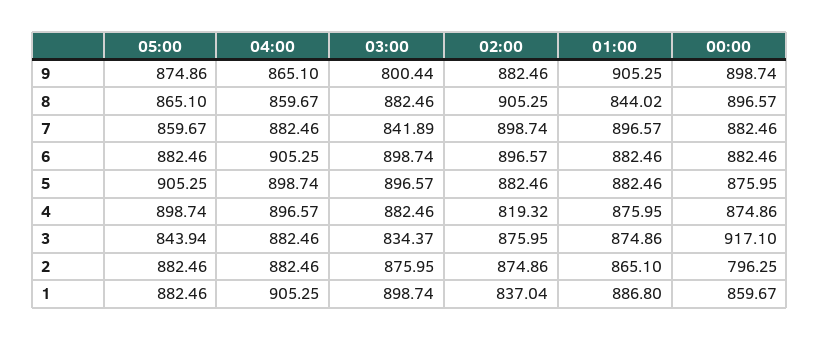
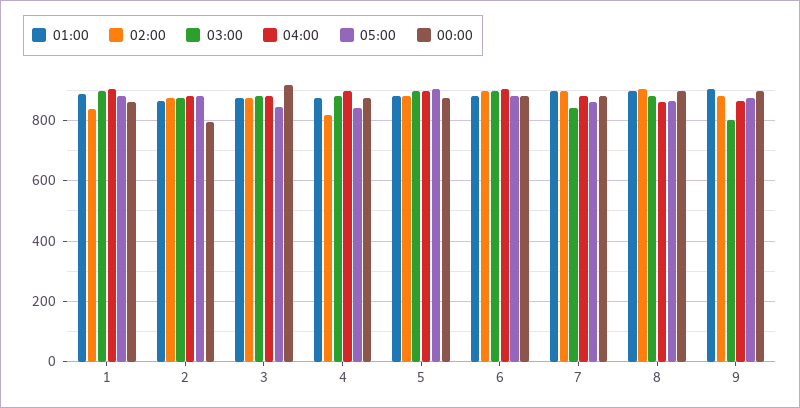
01:00, 8: 844.02 -> 900
05:00, 4: 898.74 -> 840
03:00, 3: 834.37 -> 880

